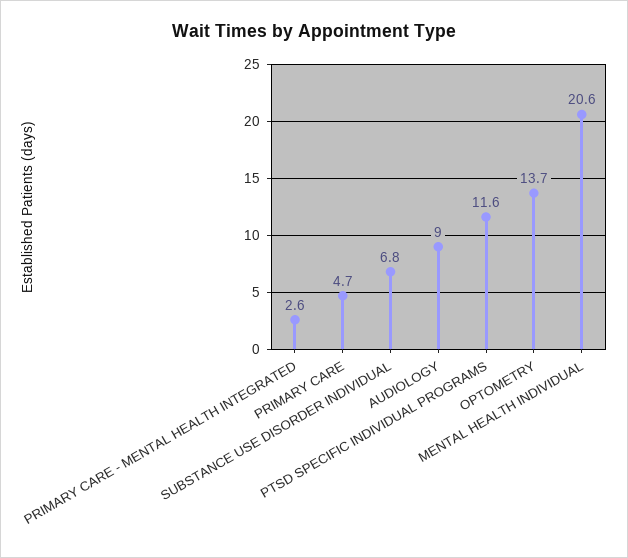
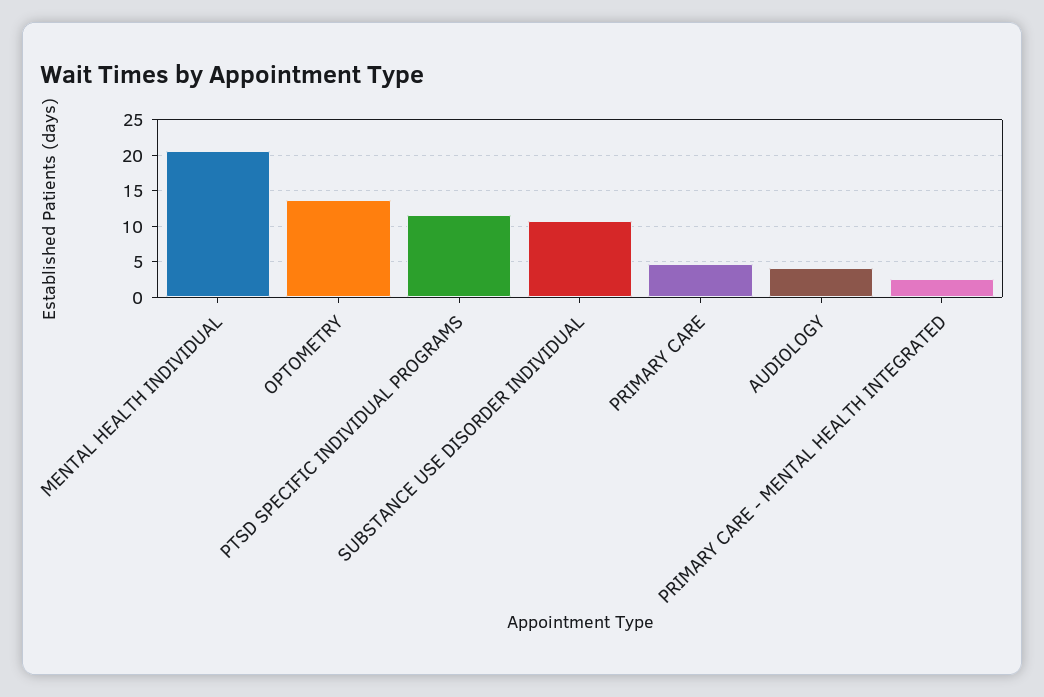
SUBSTANCE USE DISORDER INDIVIDUAL: 6.8 -> 11
AUDIOLOGY: 9 -> 4

